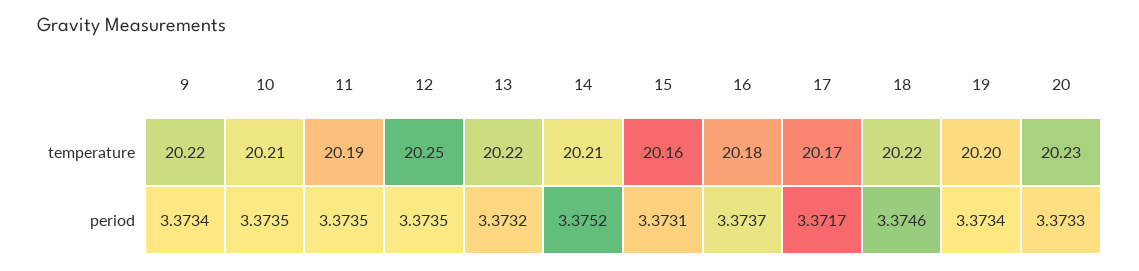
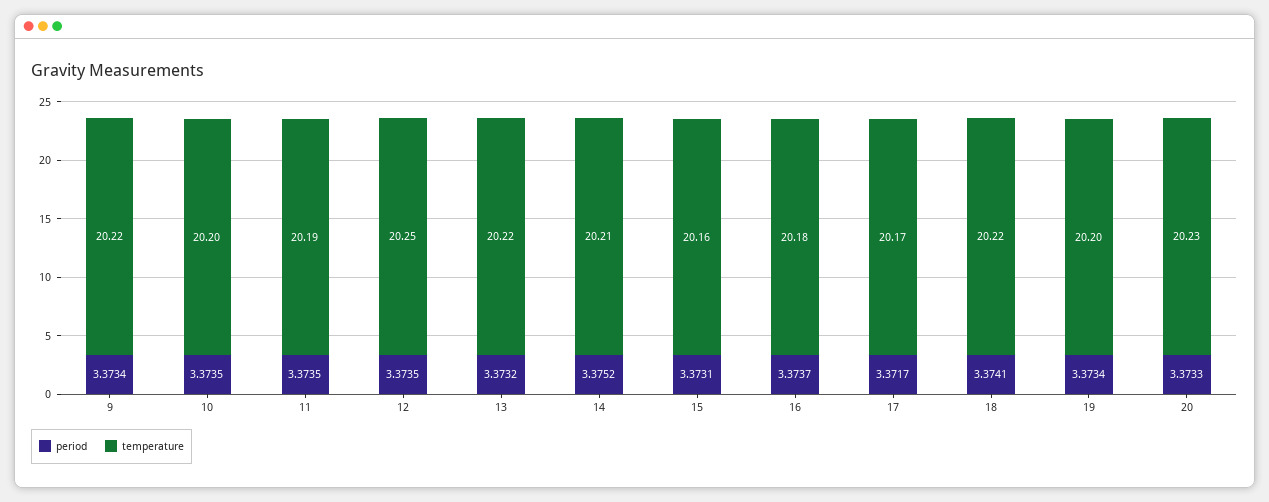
temperature, 10: 20.21 -> 20.2
period, 18: 3.3746 -> 3.3741

